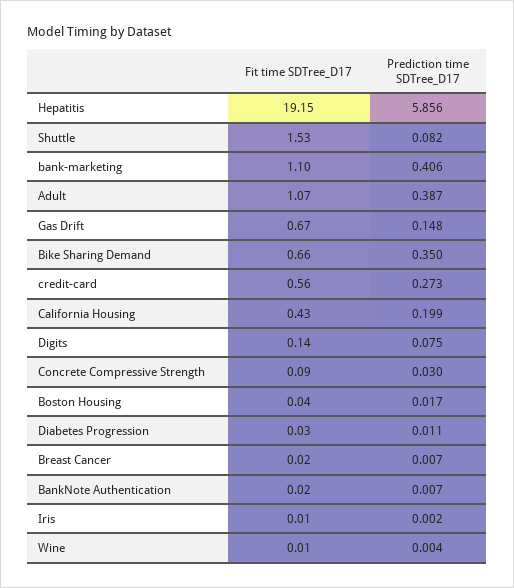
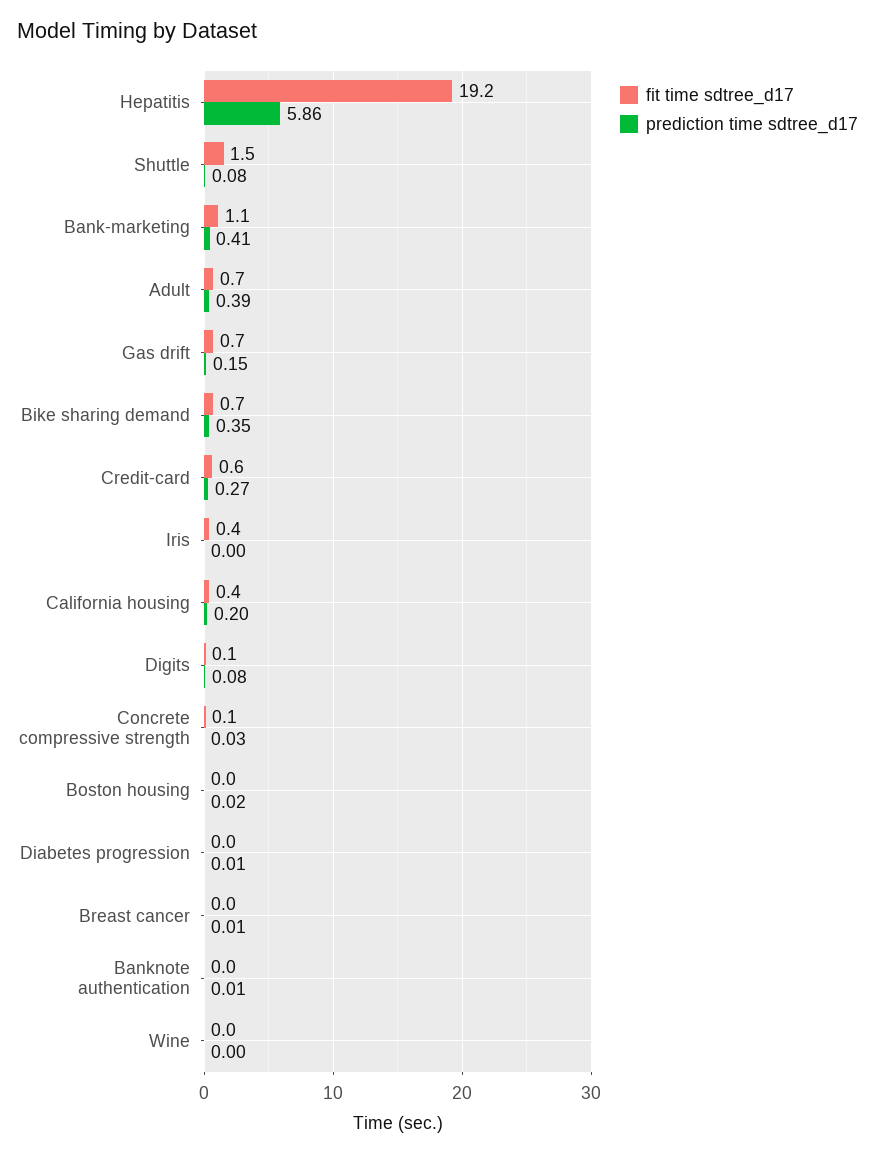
Fit time SDTree_D17, Adult: 1.07 -> 0.7
Fit time SDTree_D17, Iris: 0.01 -> 0.4

